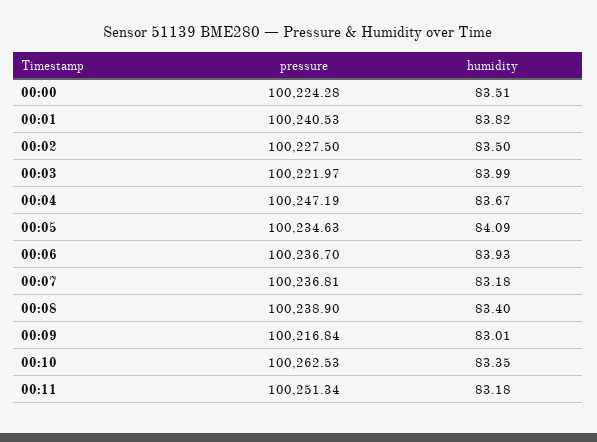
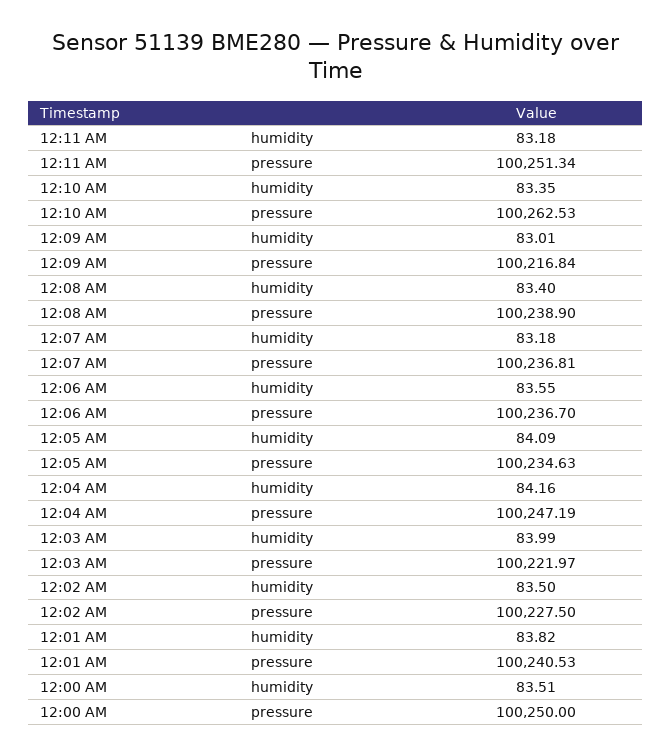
pressure, 00:00: 100224.28 -> 100250
humidity, 00:04: 83.67 -> 84.16
humidity, 00:06: 83.93 -> 83.55

